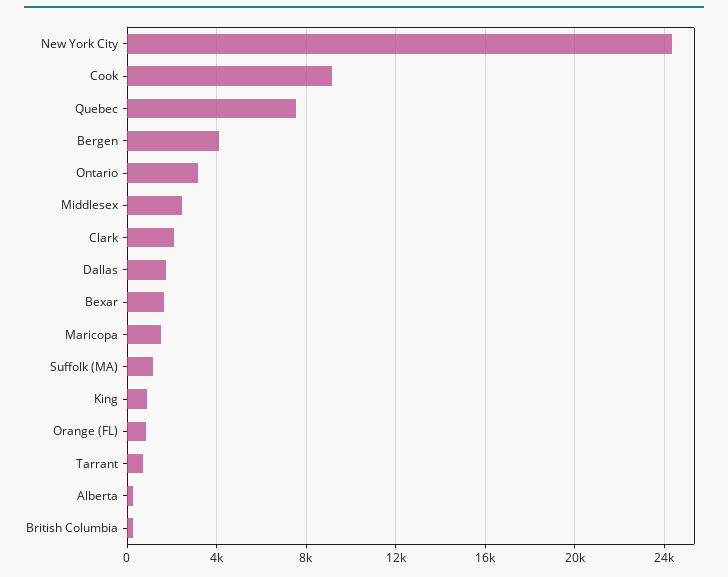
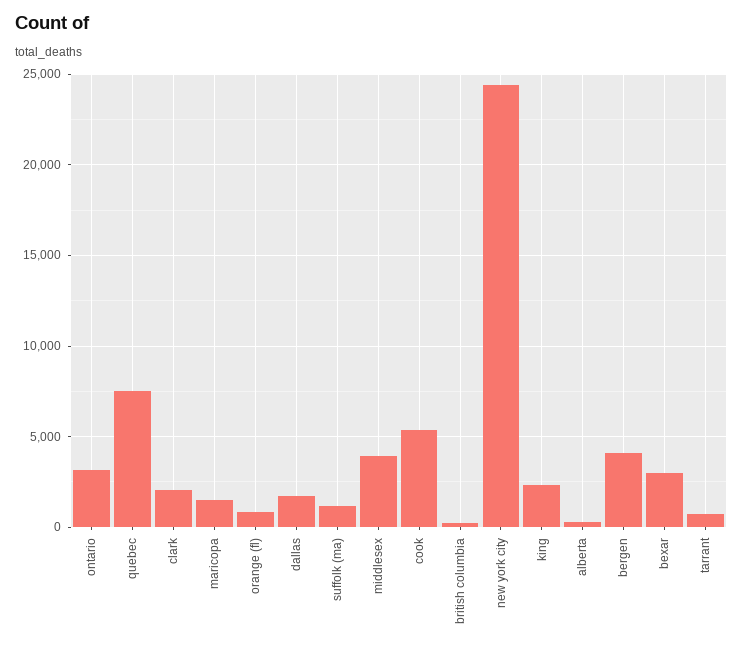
Cook: 9000 -> 5500
Middlesex: 2500 -> 4000
Bexar: 1500 -> 3000
King: 1000 -> 2500

